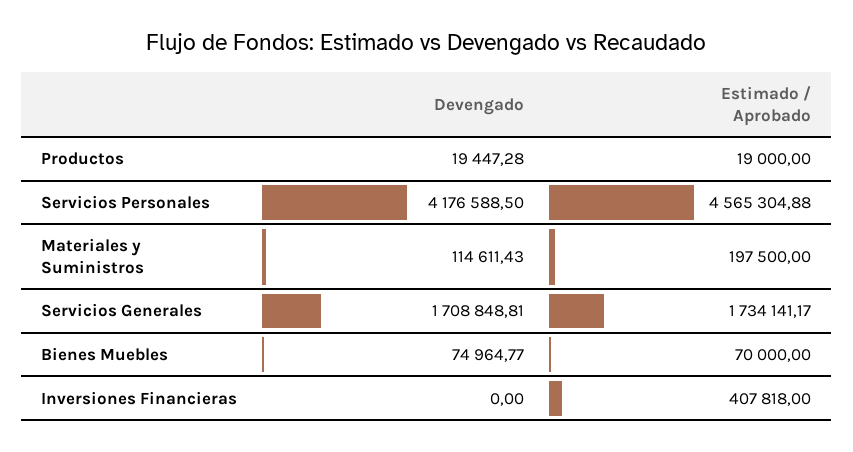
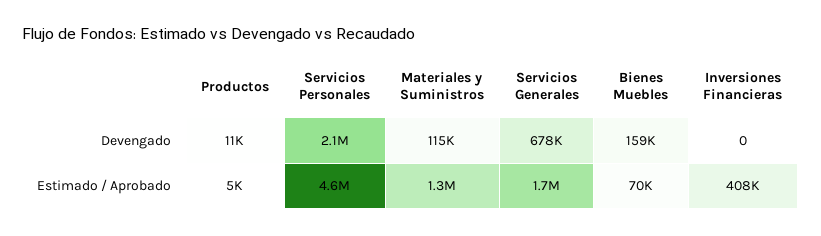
Devengado, Productos: 19447.28 -> 11000
Estimado / Aprobado, Productos: 19000 -> 5000
Devengado, Servicios Personales: 4176588.5 -> 2100000
Estimado / Aprobado, Materiales y Suministros: 197500 -> 1300000
Devengado, Servicios Generales: 1708848.81 -> 678000
Devengado, Bienes Muebles: 74964.77 -> 159000

